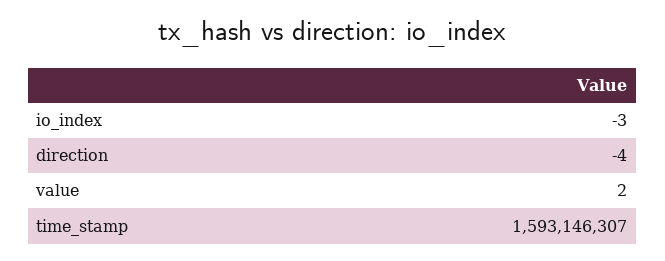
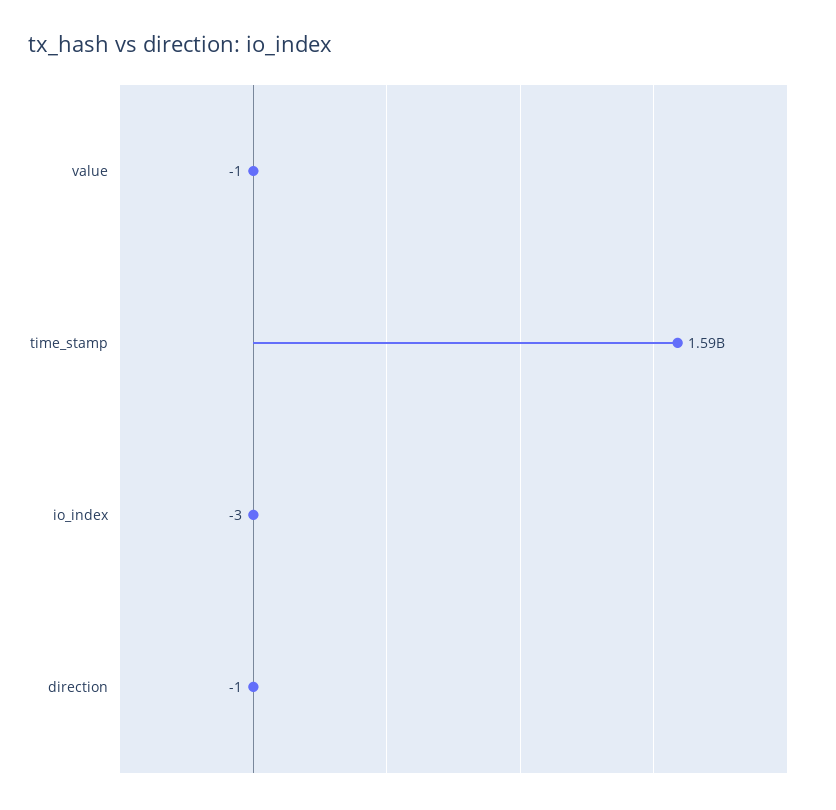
direction: -4 -> -1
value: 2 -> -1

